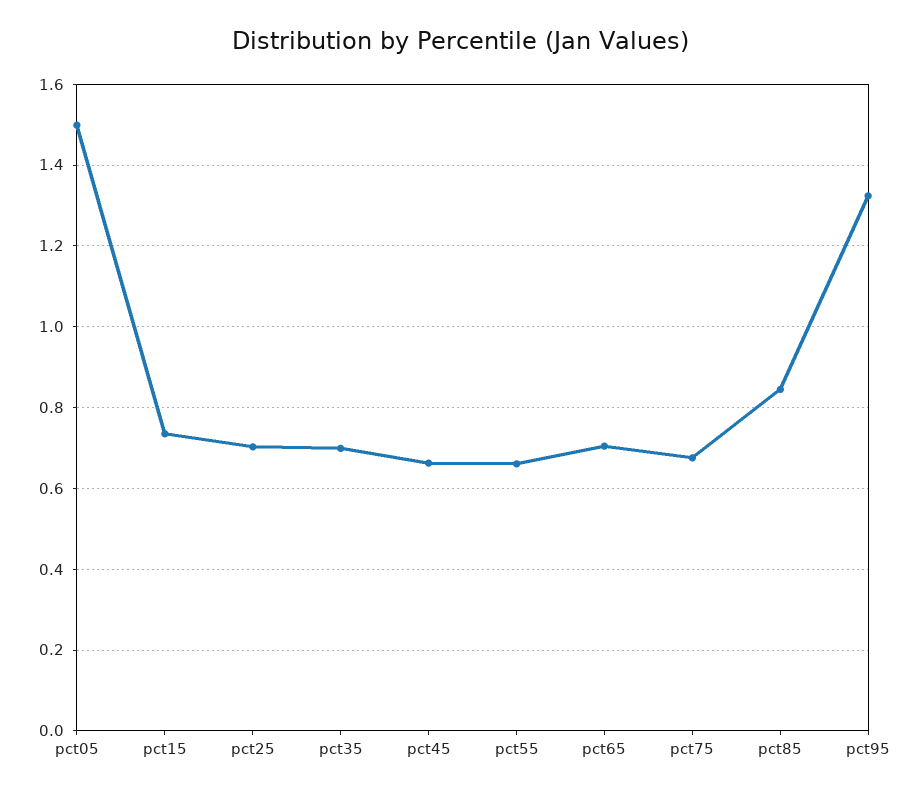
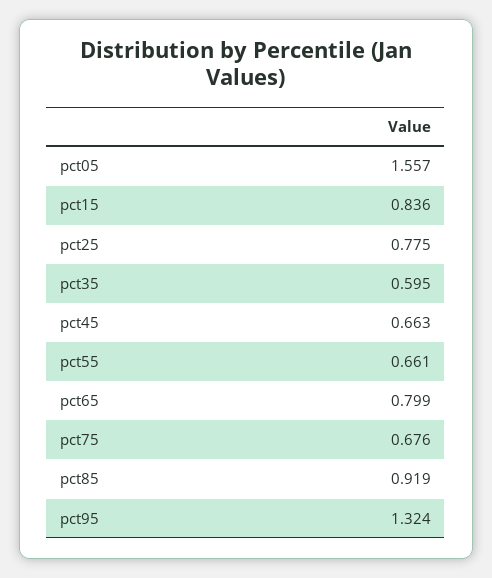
pct05: 1.5 -> 1.557
pct15: 0.74 -> 0.836
pct25: 0.7 -> 0.775
pct35: 0.7 -> 0.595
pct65: 0.7 -> 0.799
pct85: 0.84 -> 0.919

